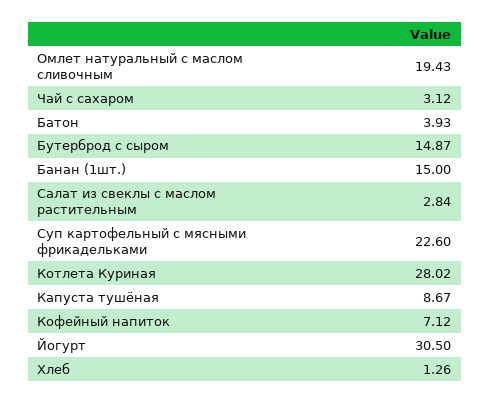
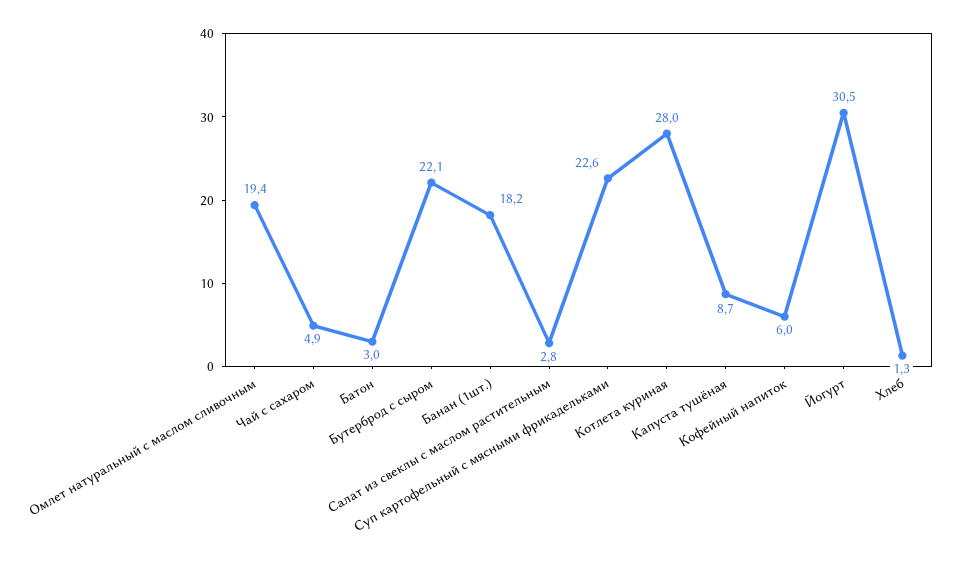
Чай с сахаром: 3.12 -> 4.9
Батон: 3.93 -> 3
Бутерброд с сыром: 14.87 -> 22.1
Банан (1шт.): 15 -> 18.2
Кофейный напиток: 7.12 -> 6

